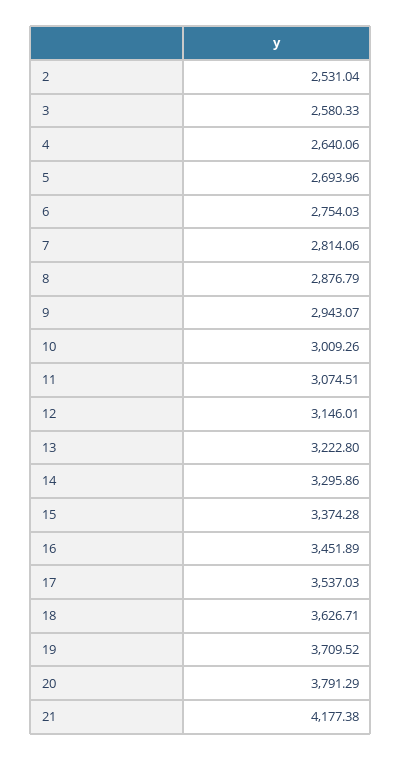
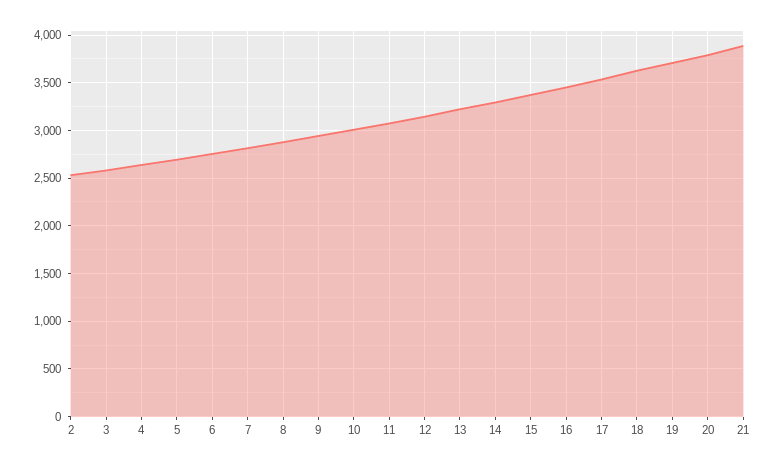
21: 4177.38 -> 3900

